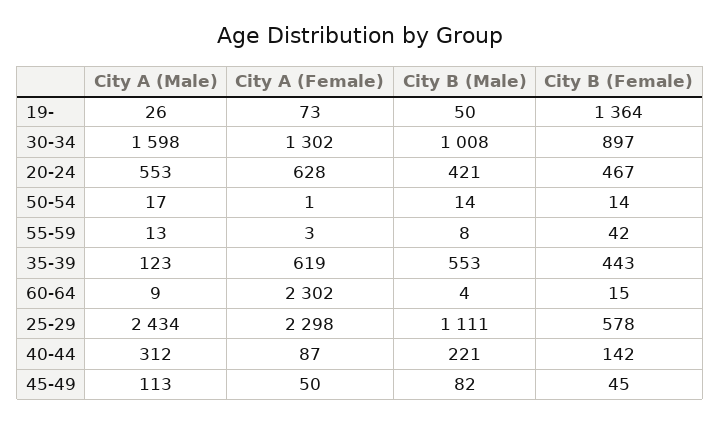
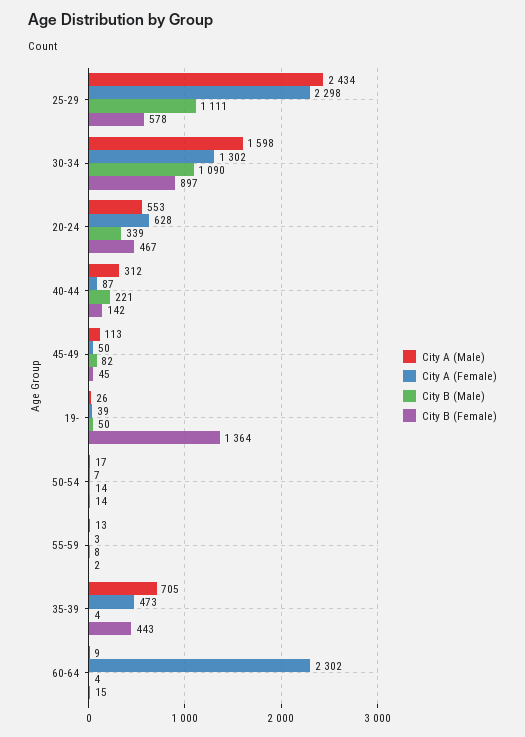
City A (Female), 19-: 73 -> 39
City B (Male), 30-34: 1008 -> 1090
City B (Male), 20-24: 421 -> 339
City A (Female), 50-54: 1 -> 7
City B (Female), 55-59: 42 -> 2
City A (Male), 35-39: 123 -> 705
City A (Female), 35-39: 619 -> 473
City B (Male), 35-39: 553 -> 4

